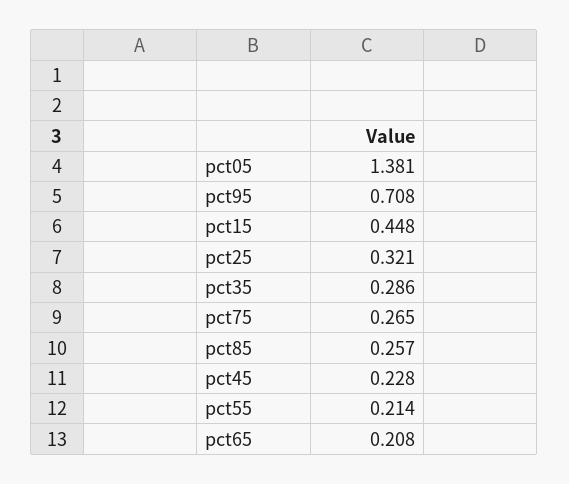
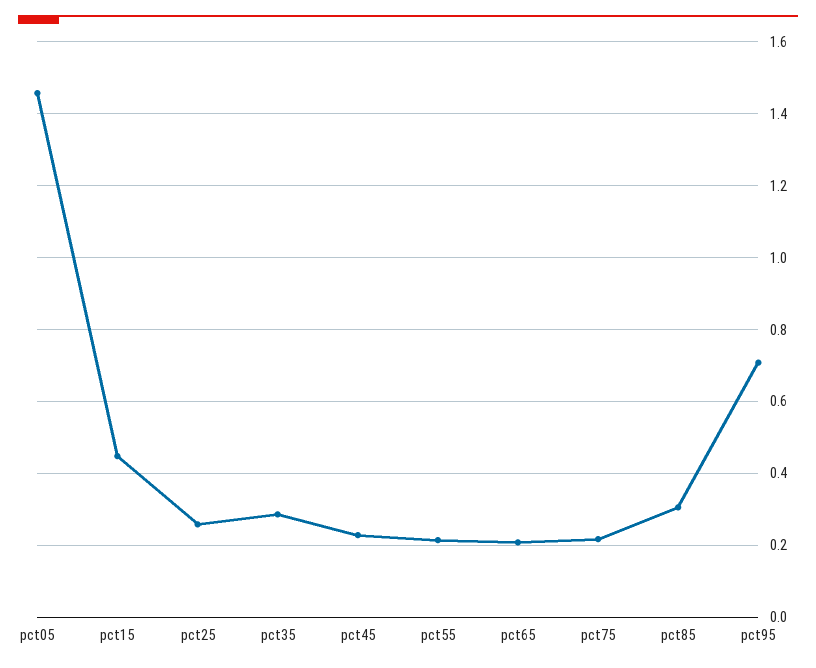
pct05: 1.381 -> 1.46
pct25: 0.321 -> 0.26
pct75: 0.265 -> 0.22
pct85: 0.257 -> 0.3

